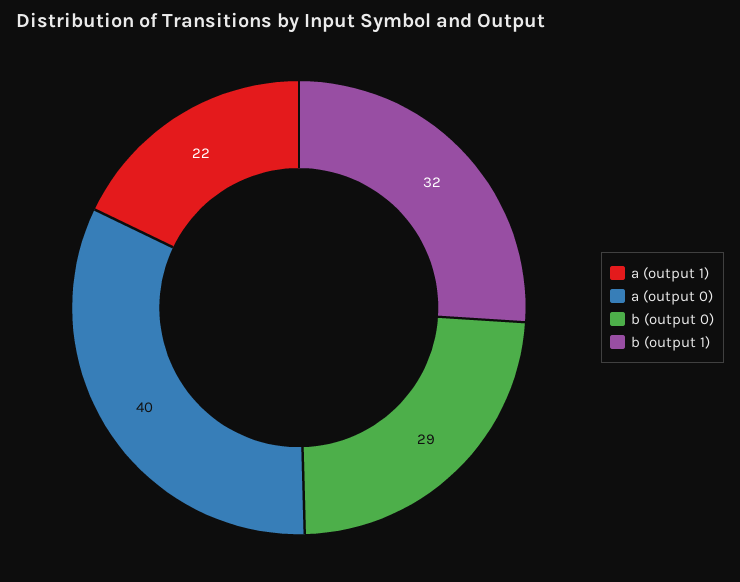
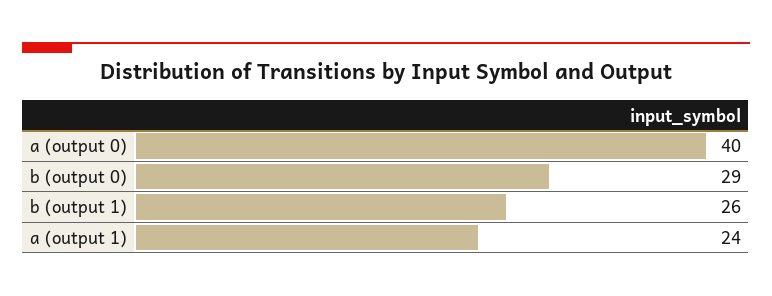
a (output 1): 22 -> 24
b (output 1): 32 -> 26

